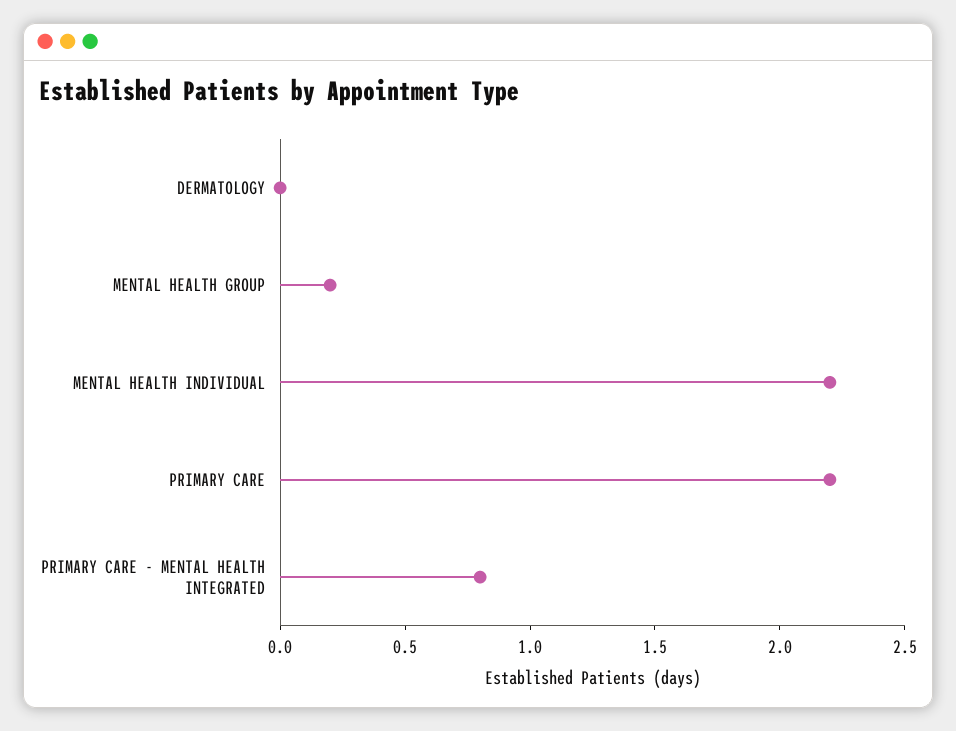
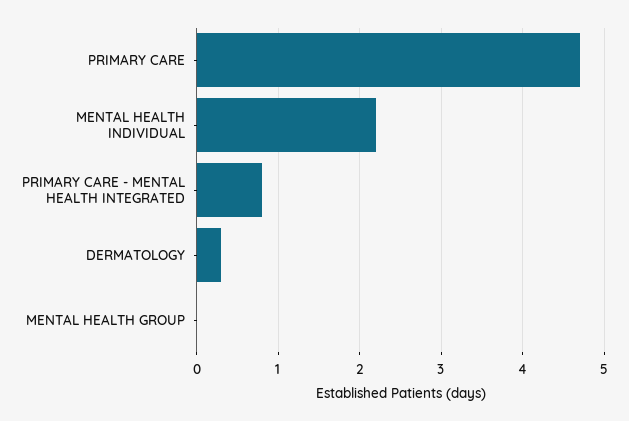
DERMATOLOGY: 0 -> 0.3
MENTAL HEALTH GROUP: 0.2 -> 0
PRIMARY CARE: 2.2 -> 4.7

